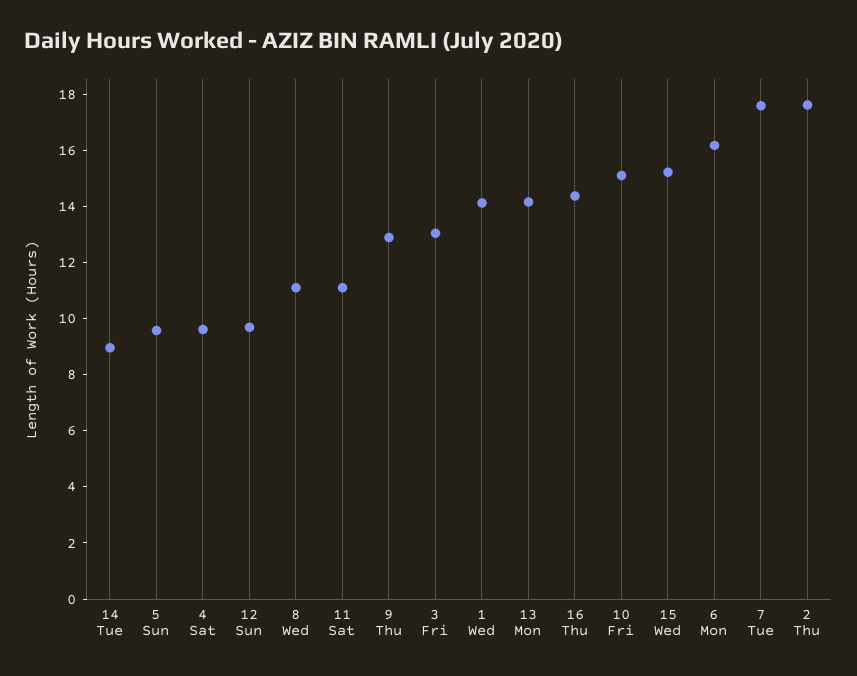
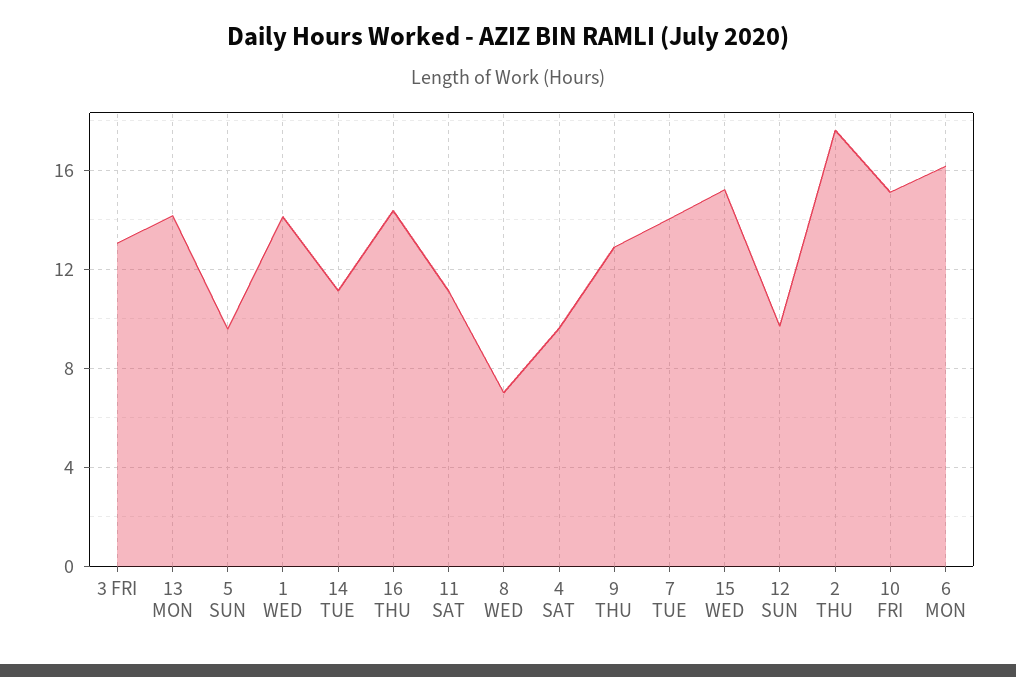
14 Tue: 9 -> 11
8 Wed: 11 -> 7
7 Tue: 17.5 -> 14

